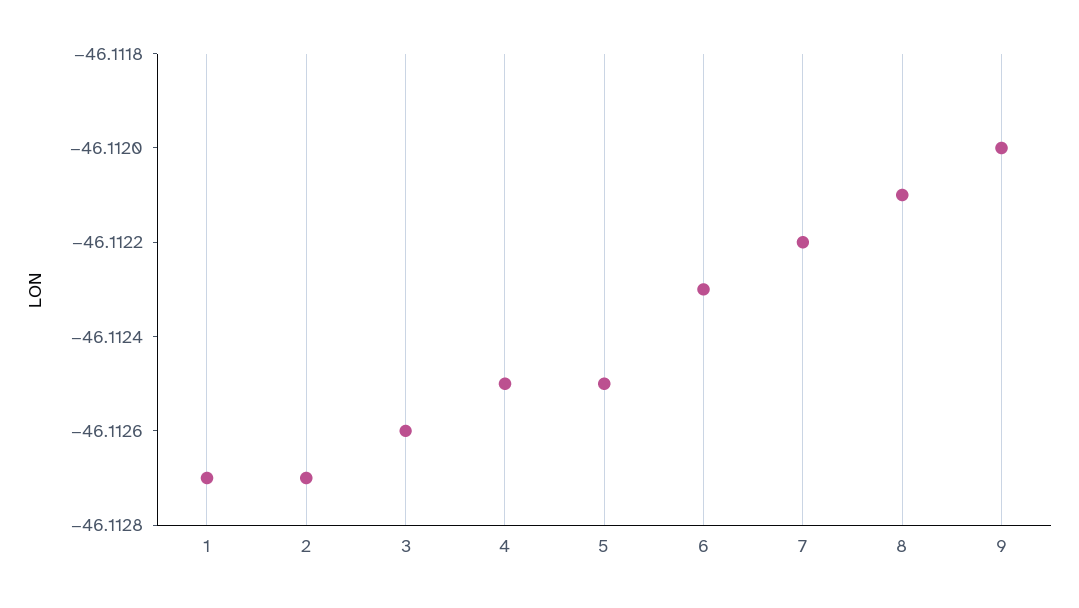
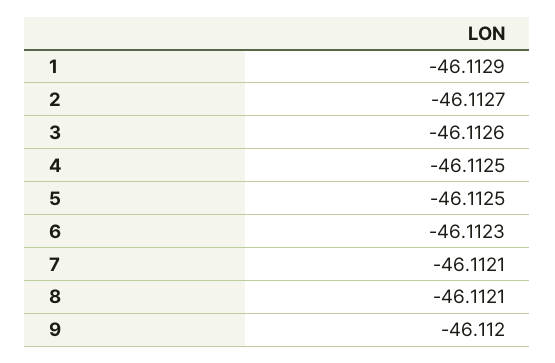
1: -46.1127 -> -46.1129
7: -46.1122 -> -46.1121

